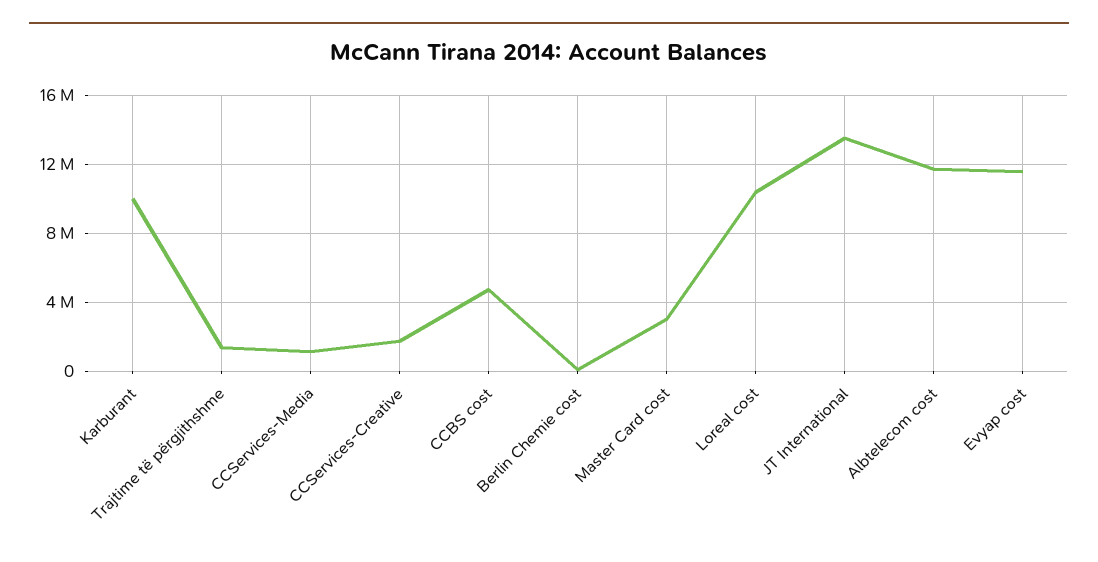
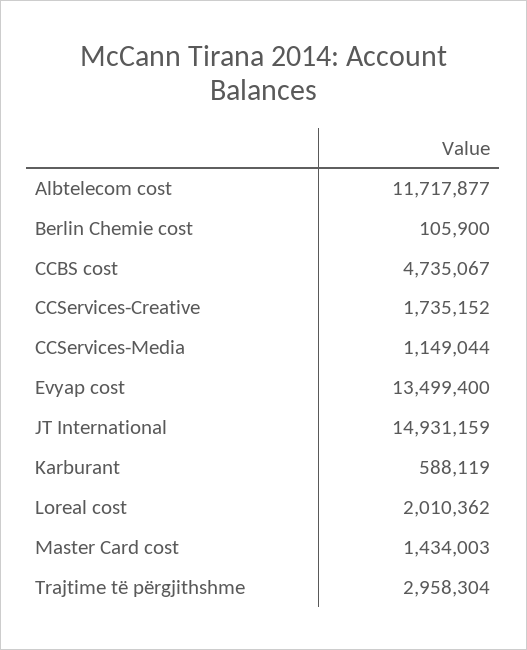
Karburant: 10000000 -> 588119
Trajtime të përgjithshme: 1500000 -> 2958304
Master Card cost: 3000000 -> 1434003
Loreal cost: 10500000 -> 2010362
JT International: 13500000 -> 14931159
Evyap cost: 11500000 -> 13499400

